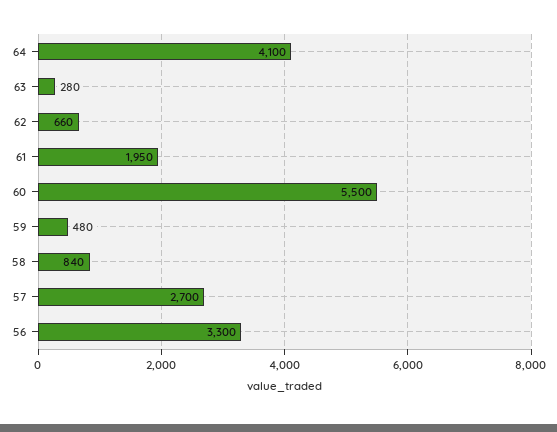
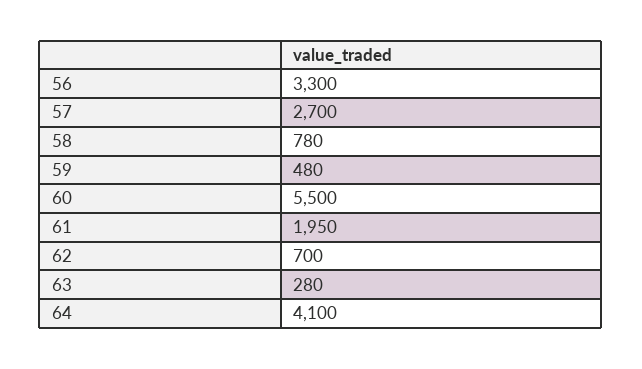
62: 660 -> 700
58: 840 -> 780

